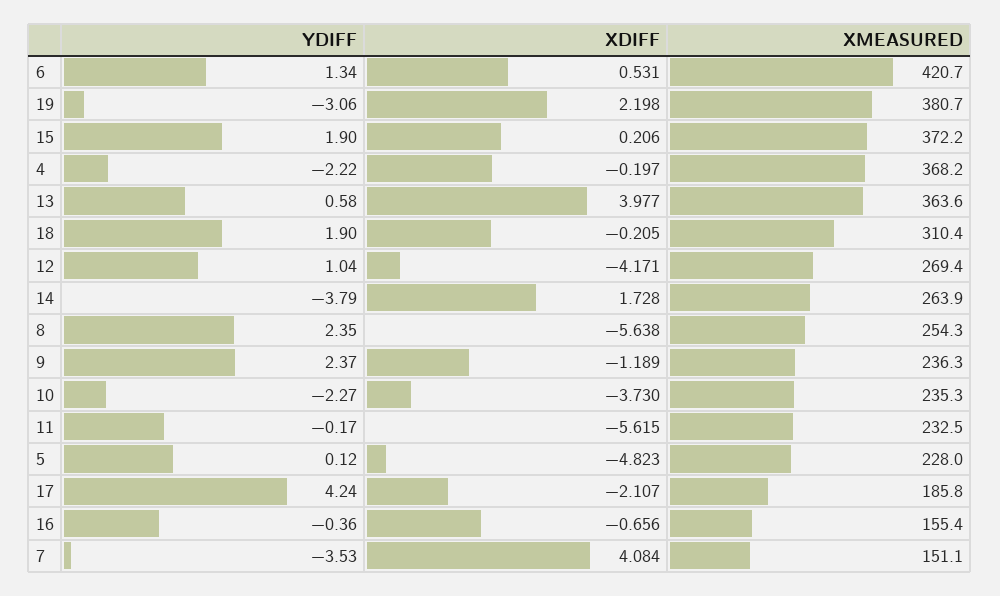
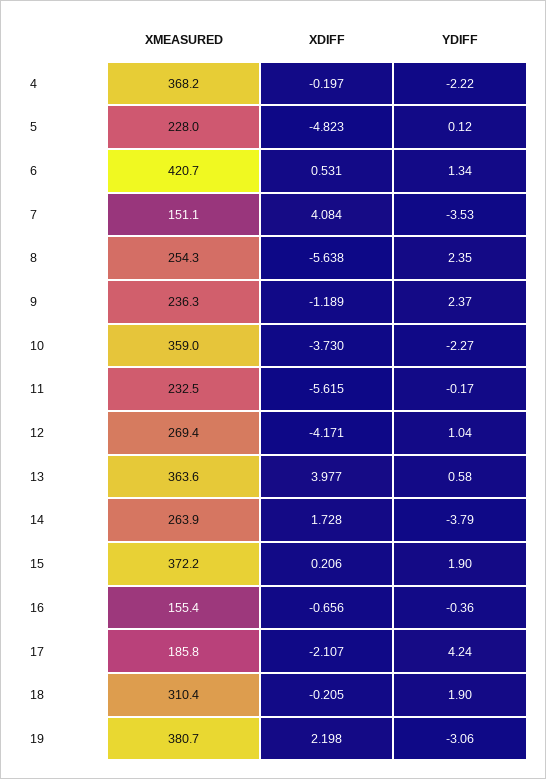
XMEASURED, 10: 235.3 -> 359

